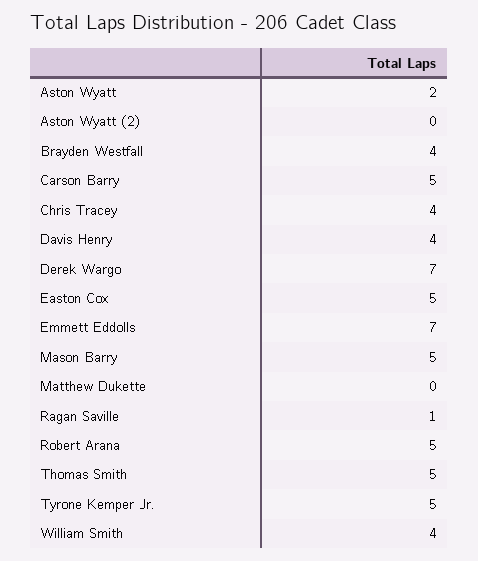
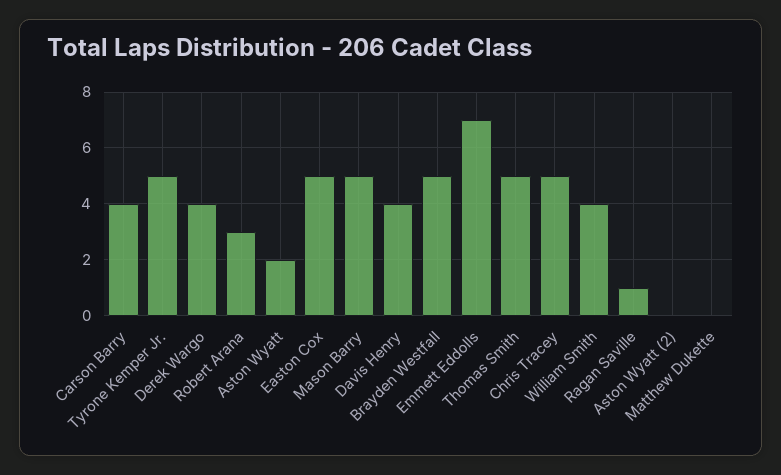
Brayden Westfall: 4 -> 5
Carson Barry: 5 -> 4
Chris Tracey: 4 -> 5
Derek Wargo: 7 -> 4
Robert Arana: 5 -> 3

